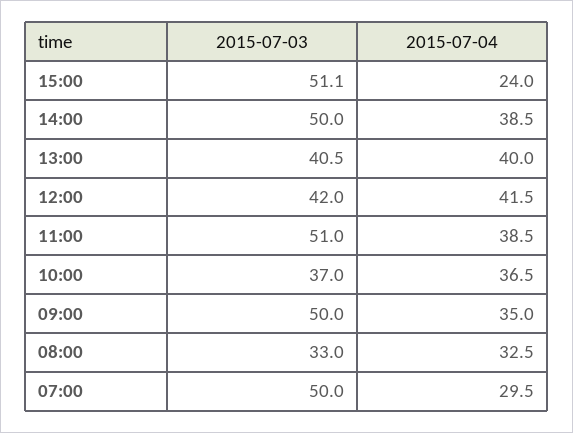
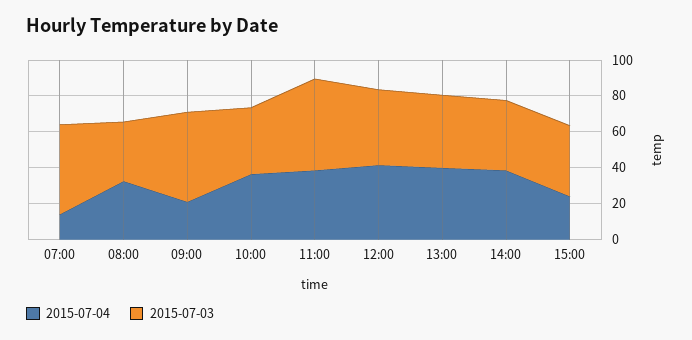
2015-07-03, 15:00: 51.1 -> 40
2015-07-03, 14:00: 50 -> 40
2015-07-04, 09:00: 35 -> 20
2015-07-04, 07:00: 29.5 -> 15

